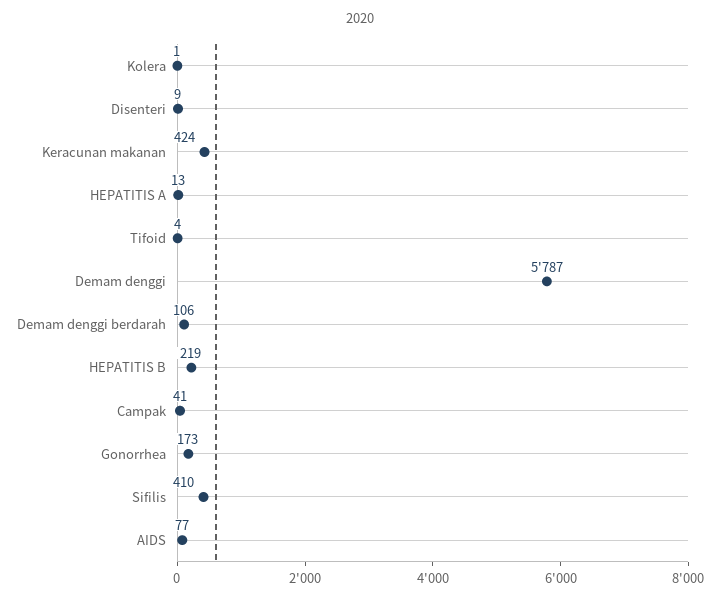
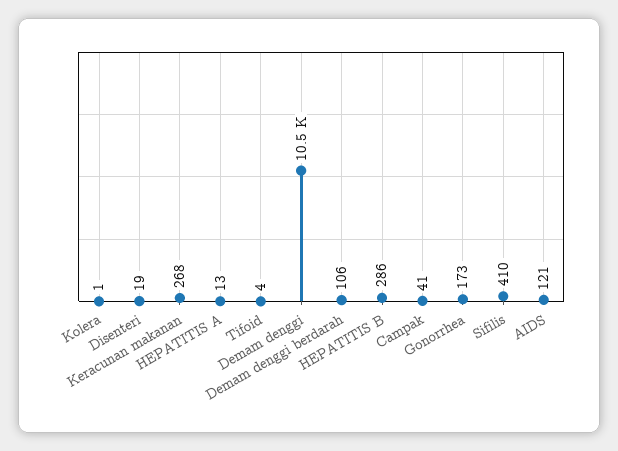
Disenteri: 9 -> 19
Keracunan makanan: 424 -> 268
Demam denggi: 5787 -> 10500
HEPATITIS B: 219 -> 286
AIDS: 77 -> 121

